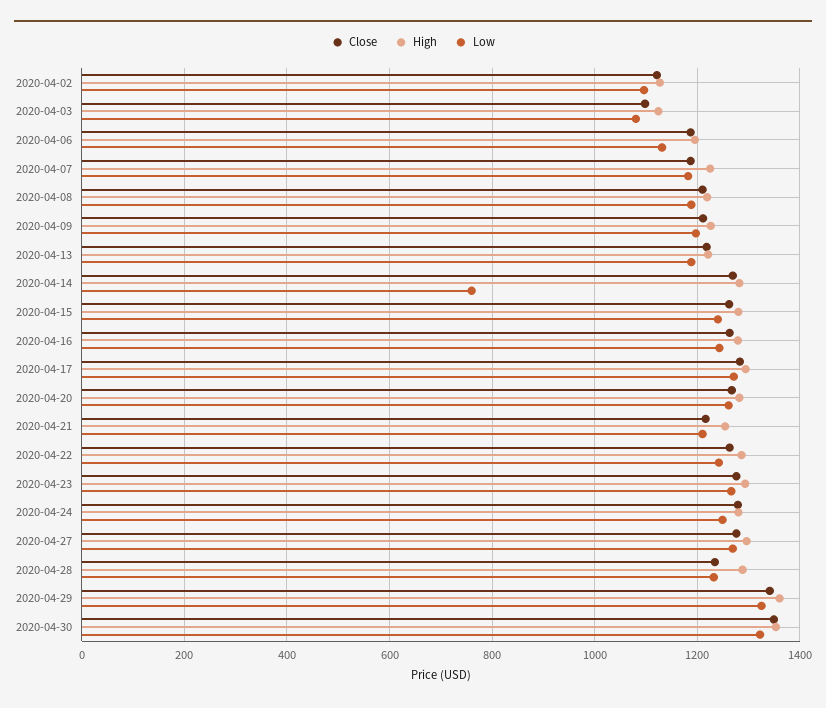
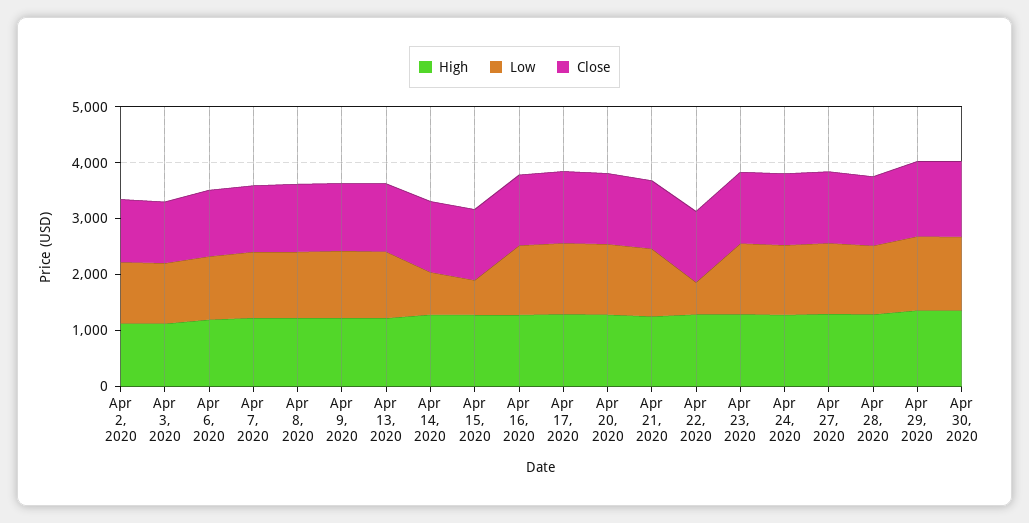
Low, 2020-04-15: 1240 -> 600
Low, 2020-04-22: 1240 -> 600

